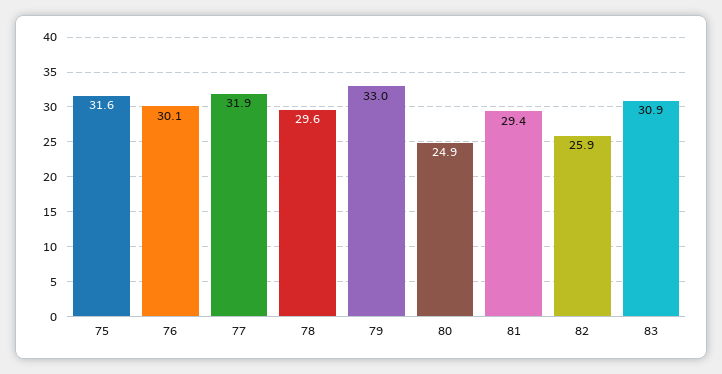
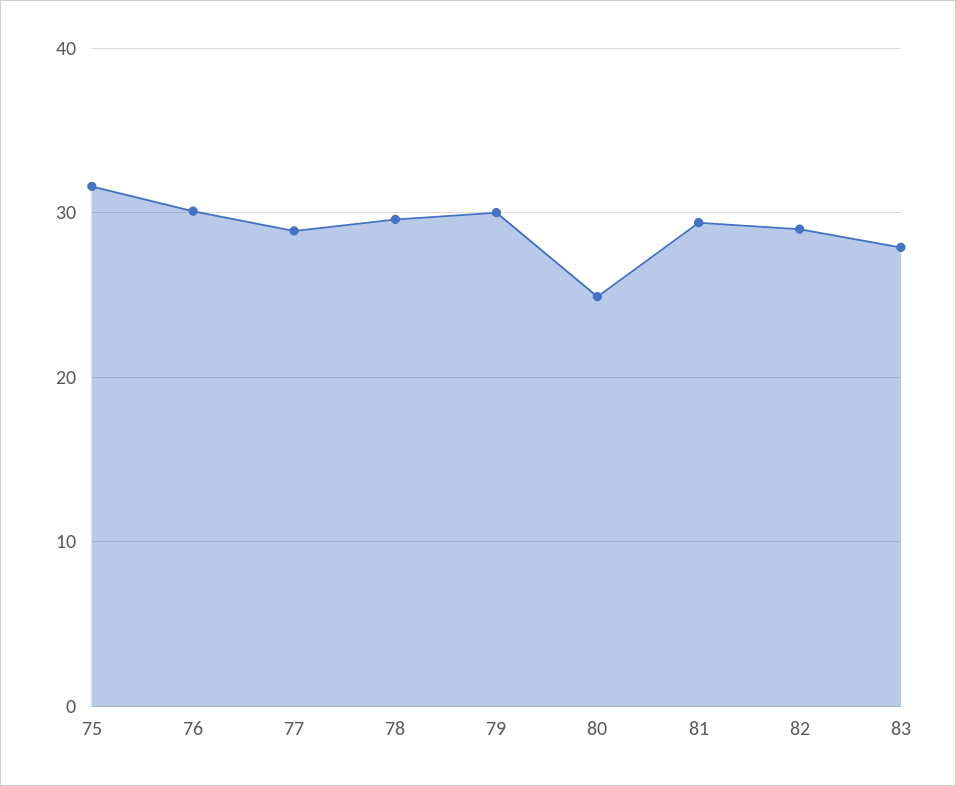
77: 31.9 -> 29
79: 33 -> 30
82: 25.9 -> 29
83: 30.9 -> 28

